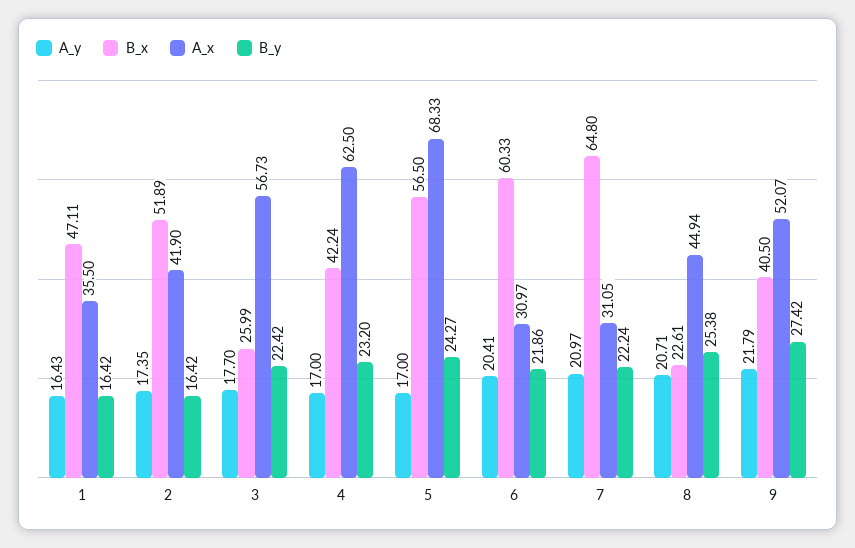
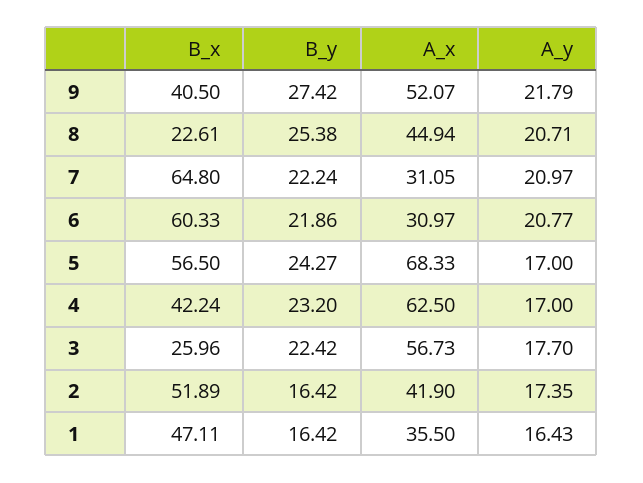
B_x, 3: 25.99 -> 25.96
A_y, 6: 20.41 -> 20.77

